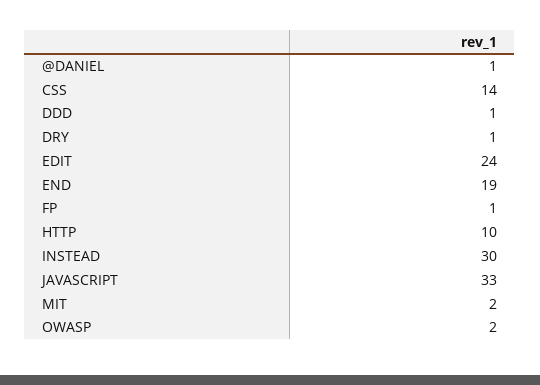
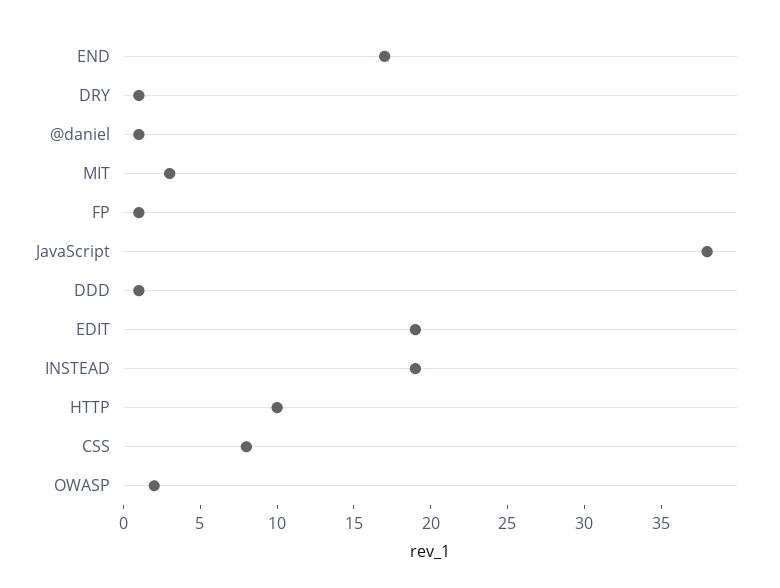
CSS: 14 -> 8
EDIT: 24 -> 19
END: 19 -> 17
INSTEAD: 30 -> 19
JAVASCRIPT: 33 -> 38
MIT: 2 -> 3

